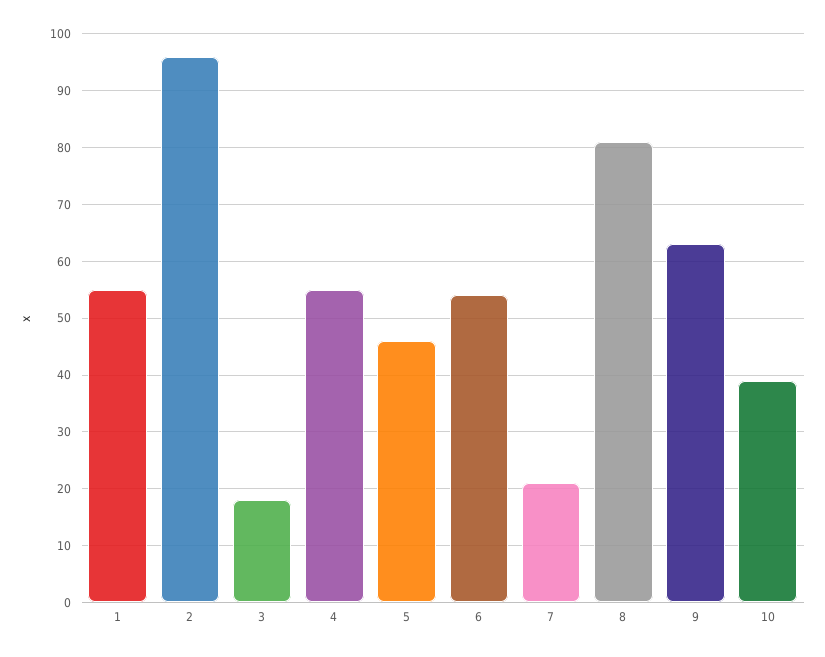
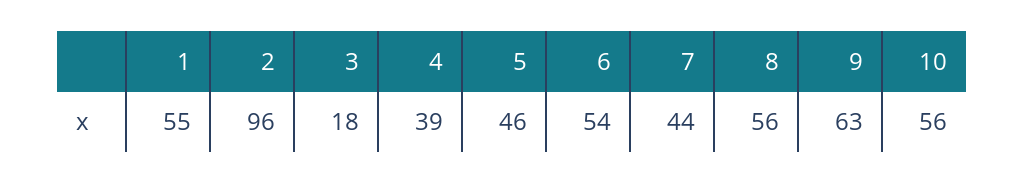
4: 55 -> 39
7: 20 -> 44
8: 80 -> 56
10: 40 -> 56

